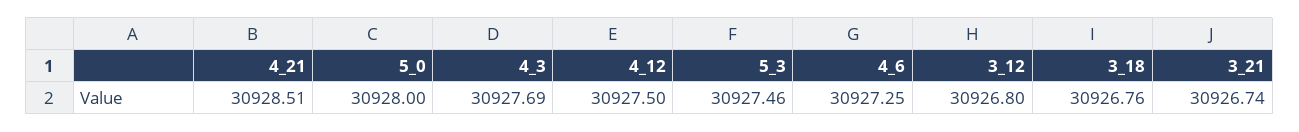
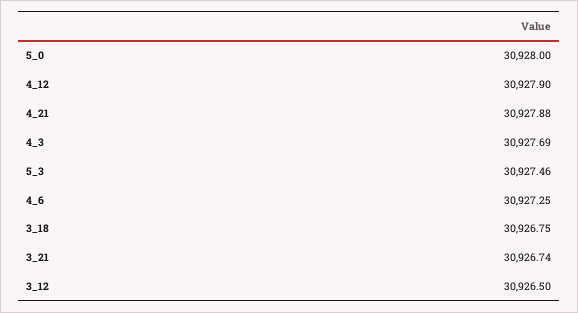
4_21: 30928.51 -> 30927.88
4_12: 30927.5 -> 30927.9
3_12: 30926.8 -> 30926.5
3_18: 30926.76 -> 30926.75

